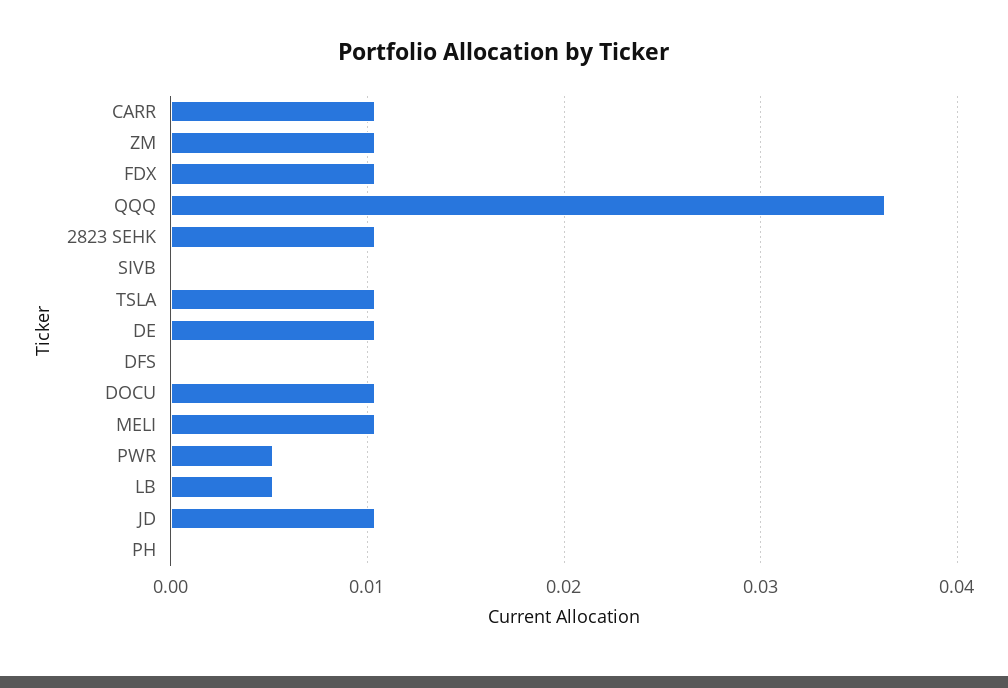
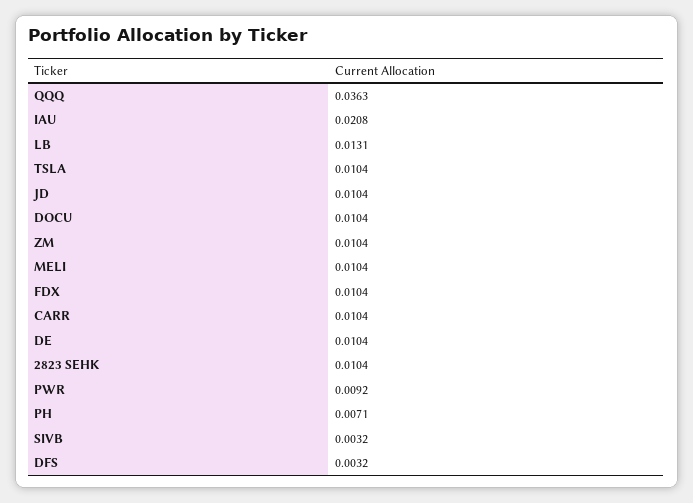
SIVB: 0 -> 0.0032
DFS: 0 -> 0.0032
PWR: 0.005 -> 0.0092
LB: 0.005 -> 0.0131
PH: 0 -> 0.0071
IAU: none -> 0.0208

